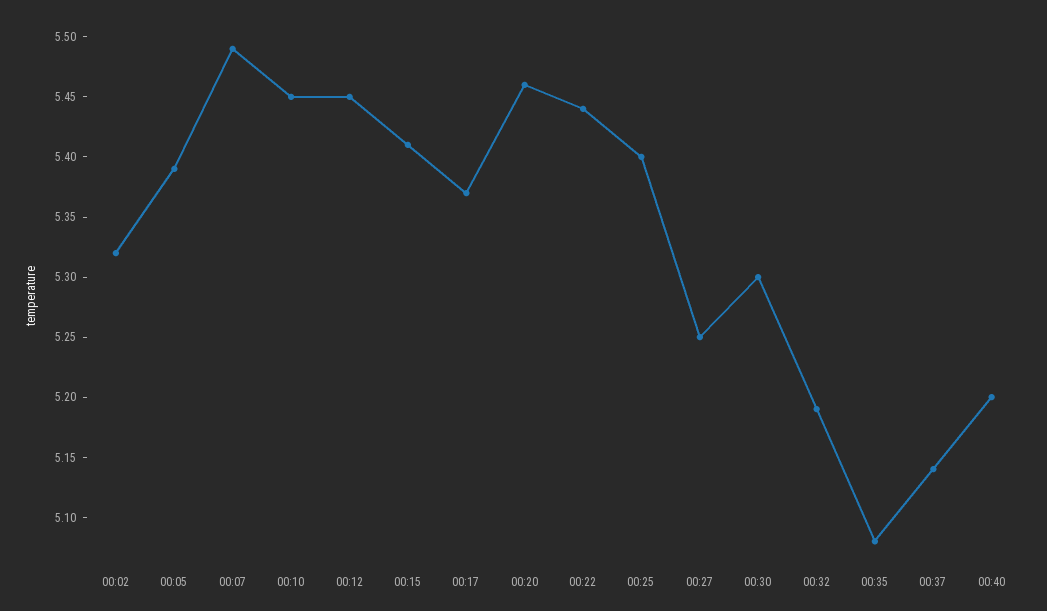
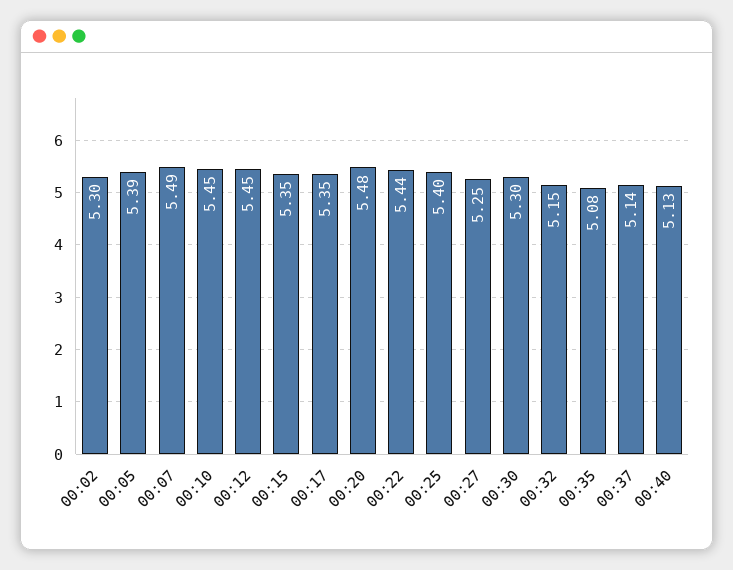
00:02: 5.32 -> 5.3
00:15: 5.41 -> 5.35
00:17: 5.37 -> 5.35
00:20: 5.46 -> 5.48
00:32: 5.19 -> 5.15
00:40: 5.2 -> 5.13

